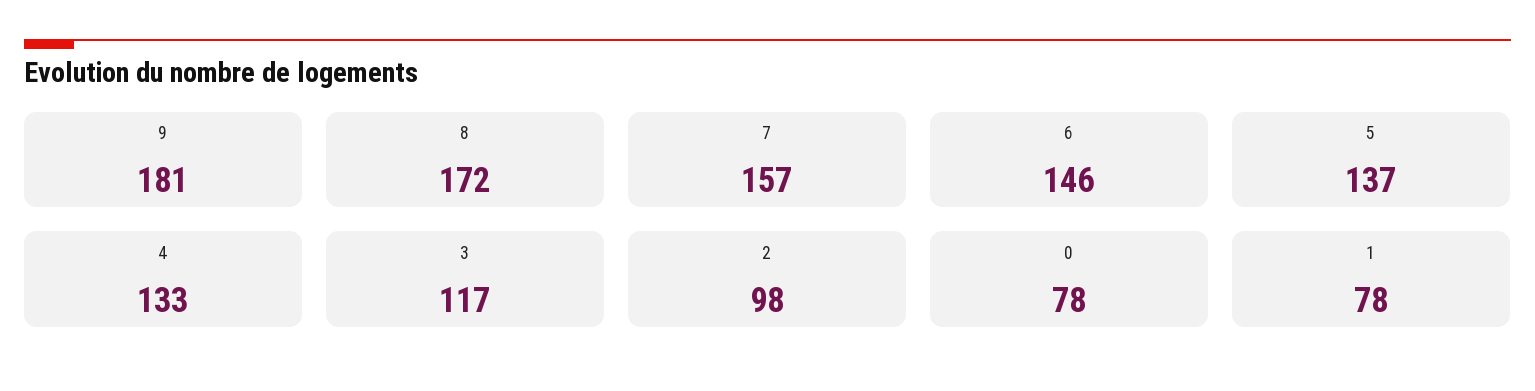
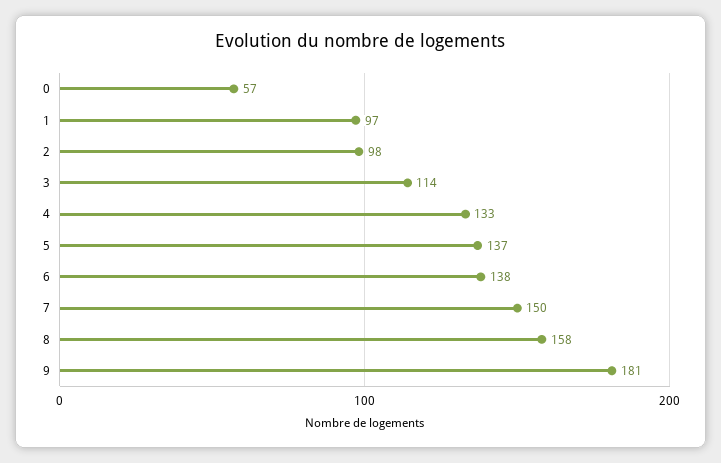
8: 172 -> 158
7: 157 -> 150
6: 146 -> 138
3: 117 -> 114
0: 78 -> 57
1: 78 -> 97

